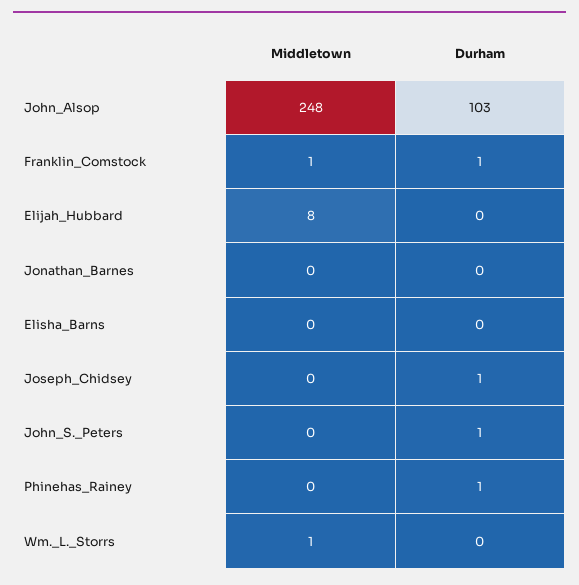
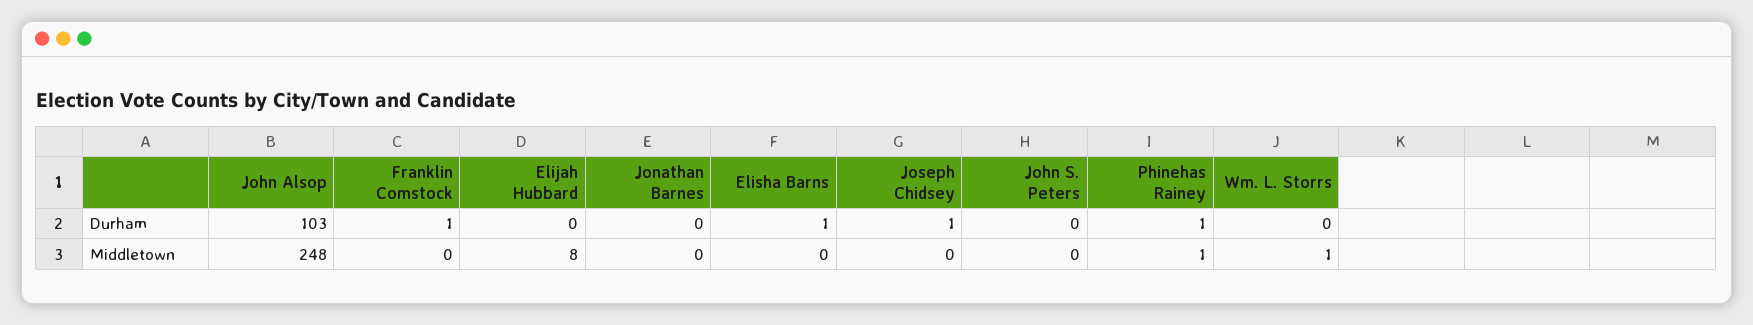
Middletown, Franklin_Comstock: 1 -> 0
Durham, Elisha_Barns: 0 -> 1
Durham, John_S._Peters: 1 -> 0
Middletown, Phinehas_Rainey: 0 -> 1

